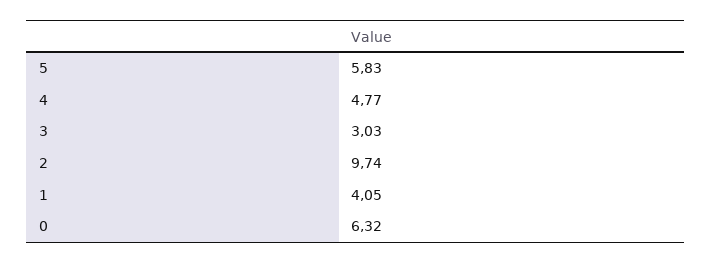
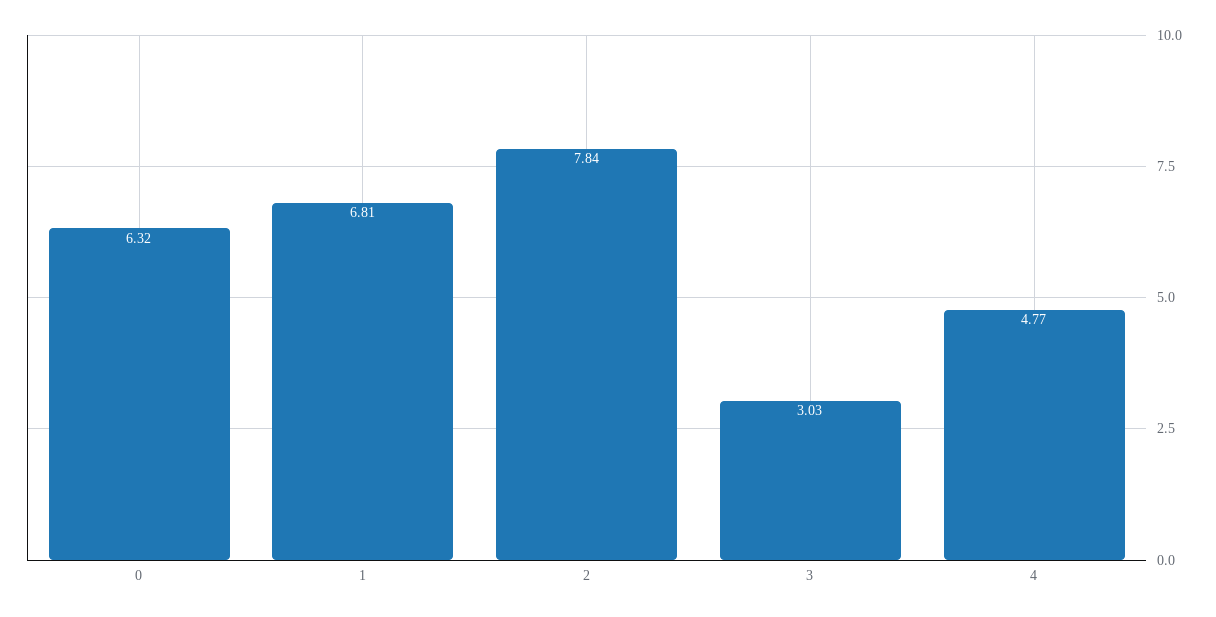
5: 5.83 -> none
2: 9.74 -> 7.84
1: 4.05 -> 6.81

